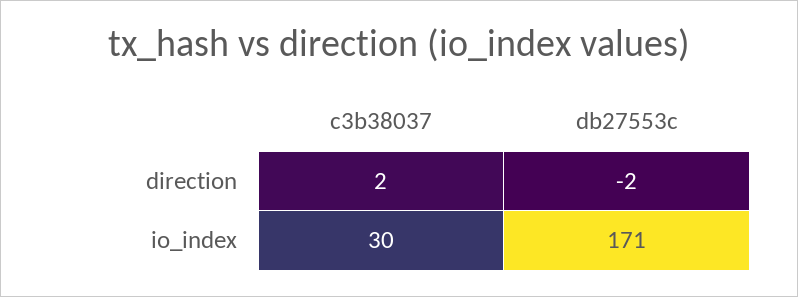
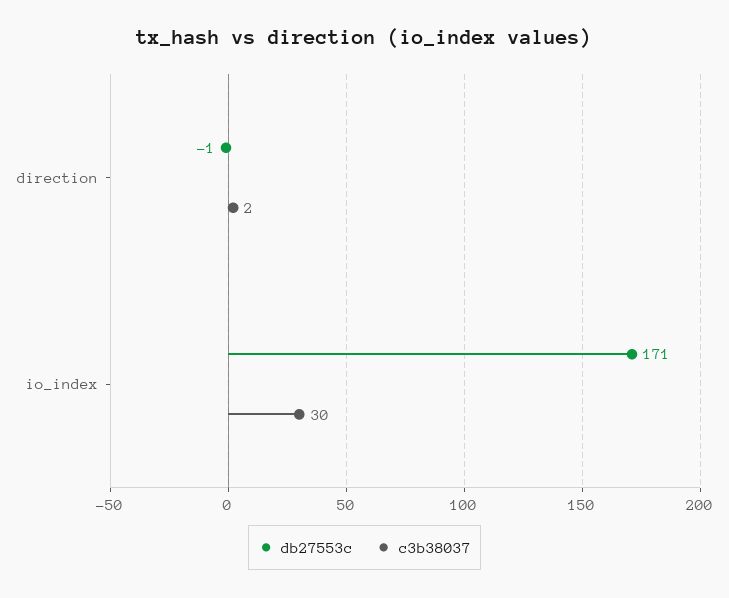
db27553c, direction: -2 -> -1

